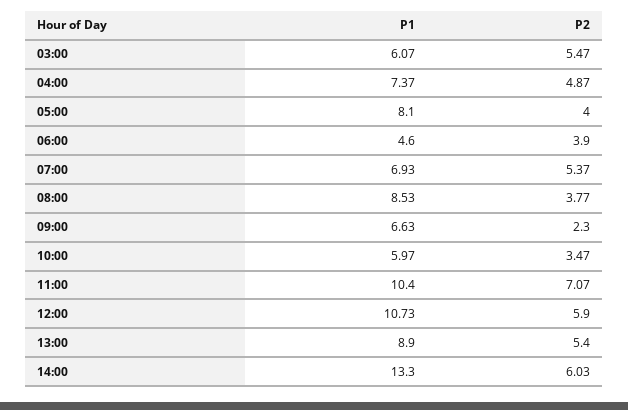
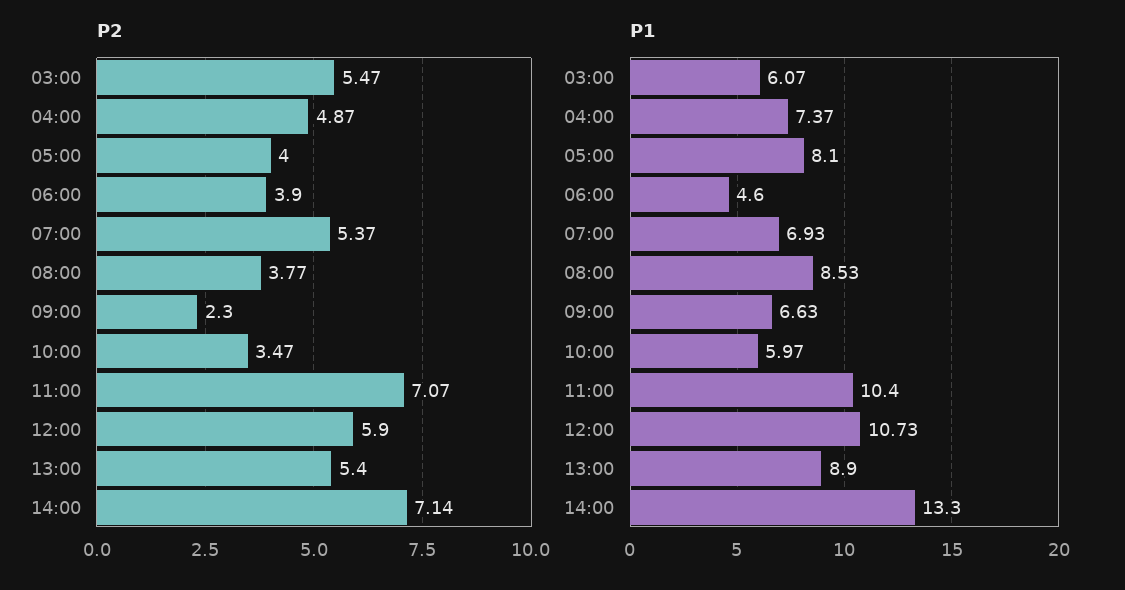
P2, 14:00: 6.03 -> 7.14

